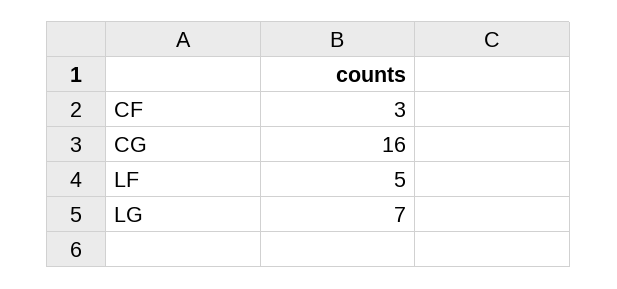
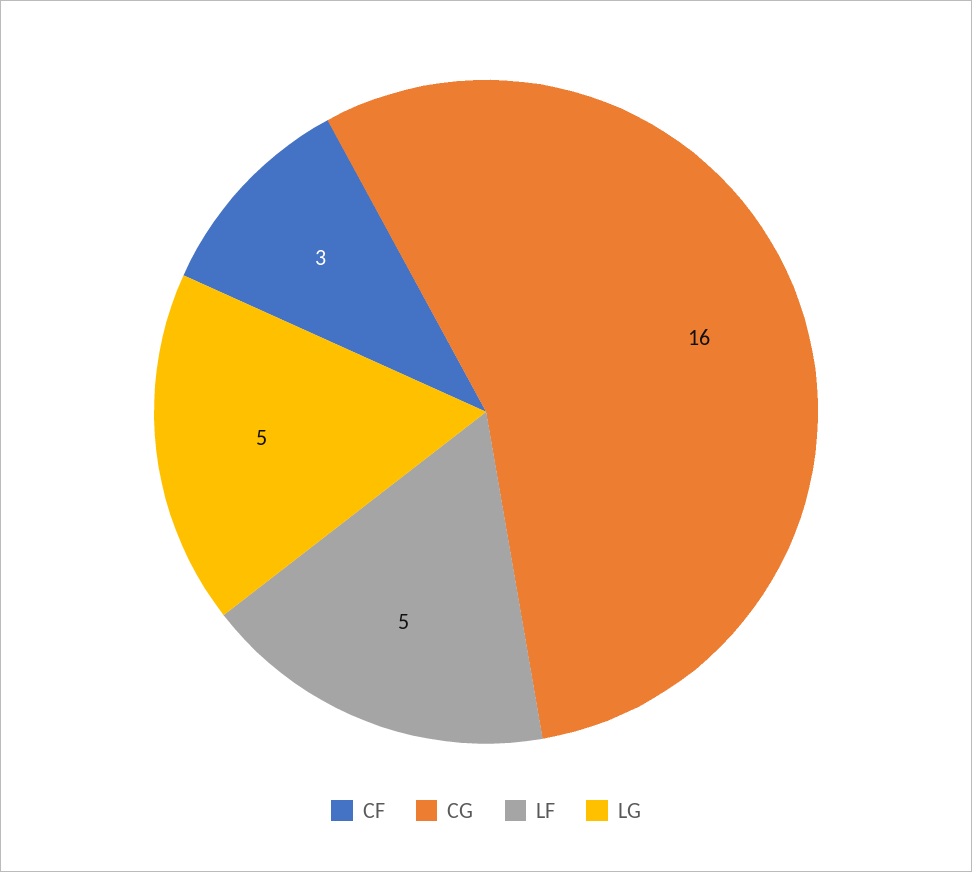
LG: 7 -> 5

